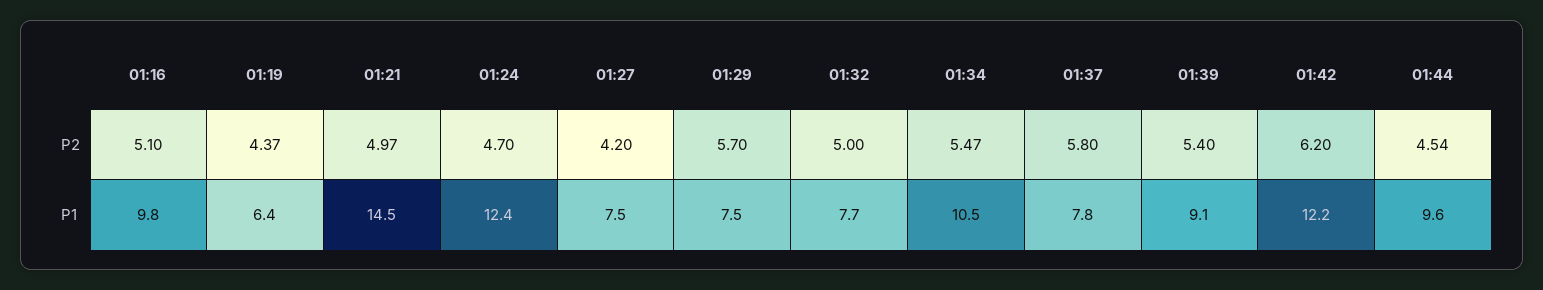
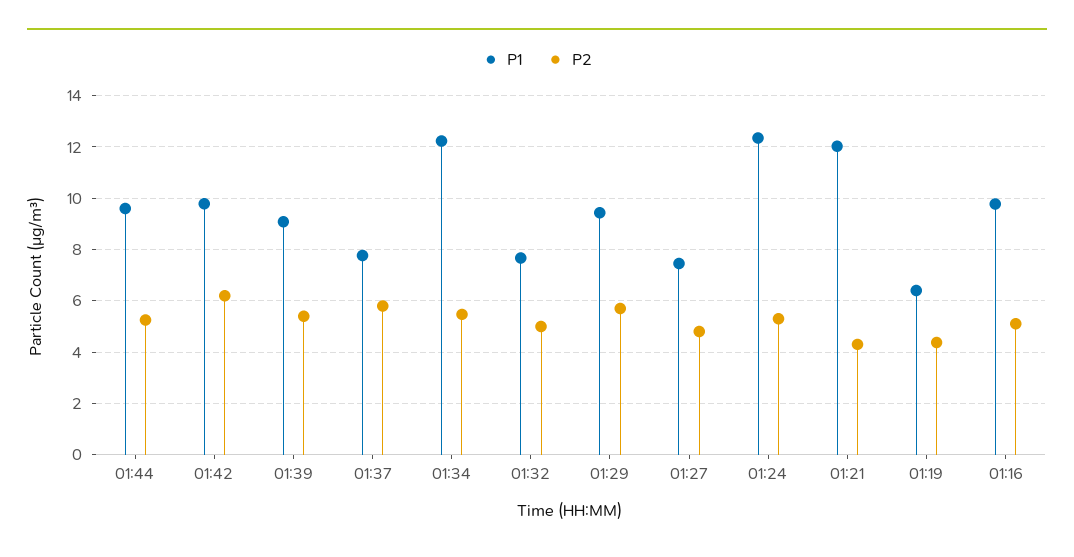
P2, 01:21: 4.97 -> 4.25
P2, 01:24: 4.7 -> 5.25
P2, 01:27: 4.2 -> 4.75
P2, 01:44: 4.54 -> 5.25
P1, 01:21: 14.5 -> 12
P1, 01:29: 7.5 -> 9.5
P1, 01:34: 10.5 -> 12.25
P1, 01:42: 12.2 -> 9.75

